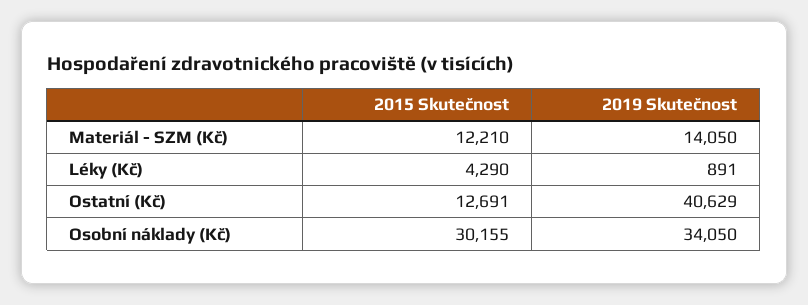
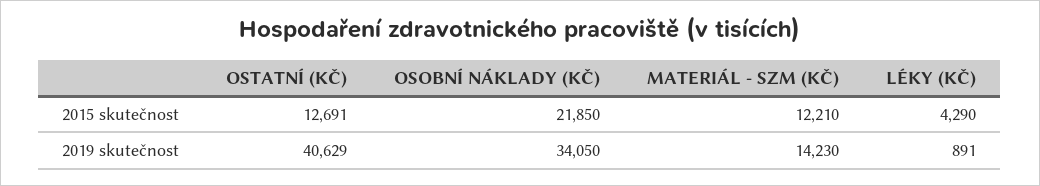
2019 Skutečnost, Materiál - SZM (Kč): 14050 -> 14230
2015 Skutečnost, Osobní náklady (Kč): 30155 -> 21850

